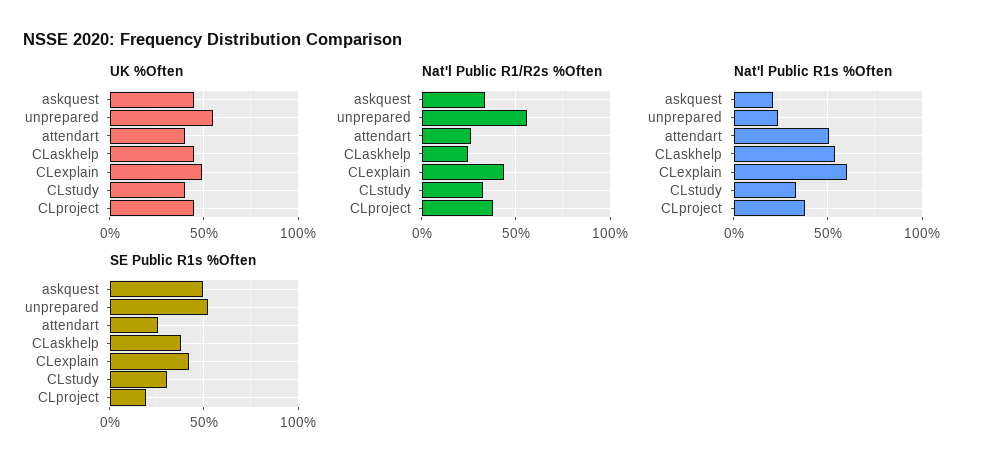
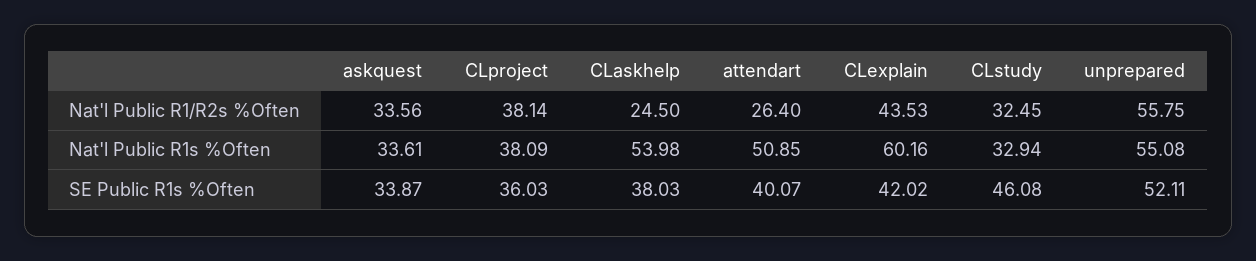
UK %Often, askquest: 45 -> none
UK %Often, unprepared: 55 -> none
UK %Often, attendart: 40 -> none
UK %Often, CLaskhelp: 45 -> none
UK %Often, CLexplain: 50 -> none
UK %Often, CLstudy: 40 -> none
UK %Often, CLproject: 45 -> none
Nat'l Public R1s %Often, askquest: 20 -> 33.61
Nat'l Public R1s %Often, unprepared: 25 -> 55.08
SE Public R1s %Often, askquest: 50 -> 33.87
SE Public R1s %Often, attendart: 25 -> 40.07
SE Public R1s %Often, CLstudy: 30 -> 46.08
SE Public R1s %Often, CLproject: 20 -> 36.03

